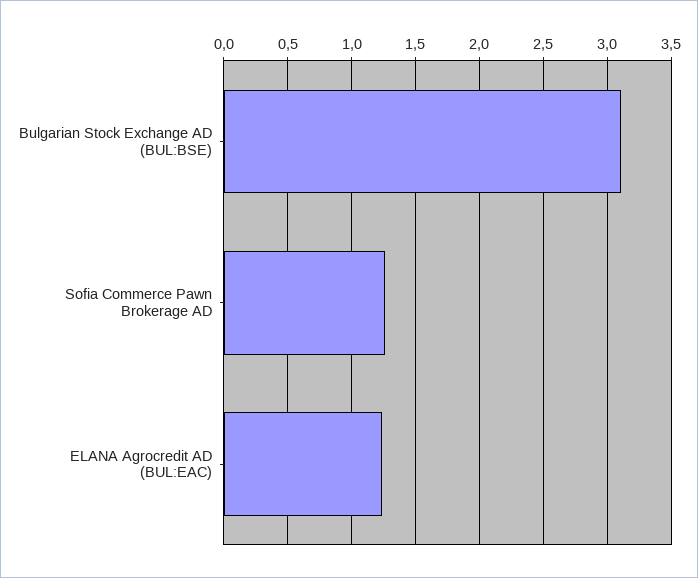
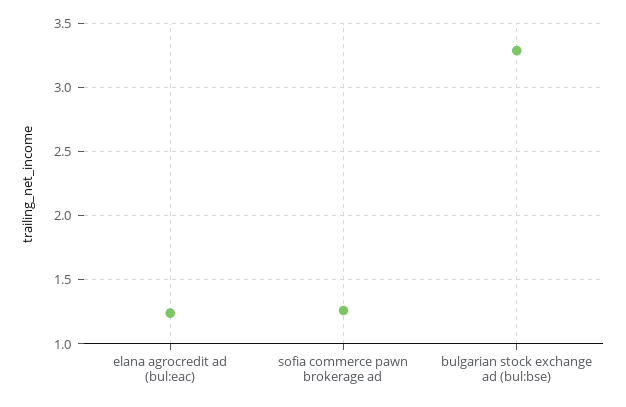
Bulgarian Stock Exchange AD (BUL:BSE): 3.1 -> 3.3

